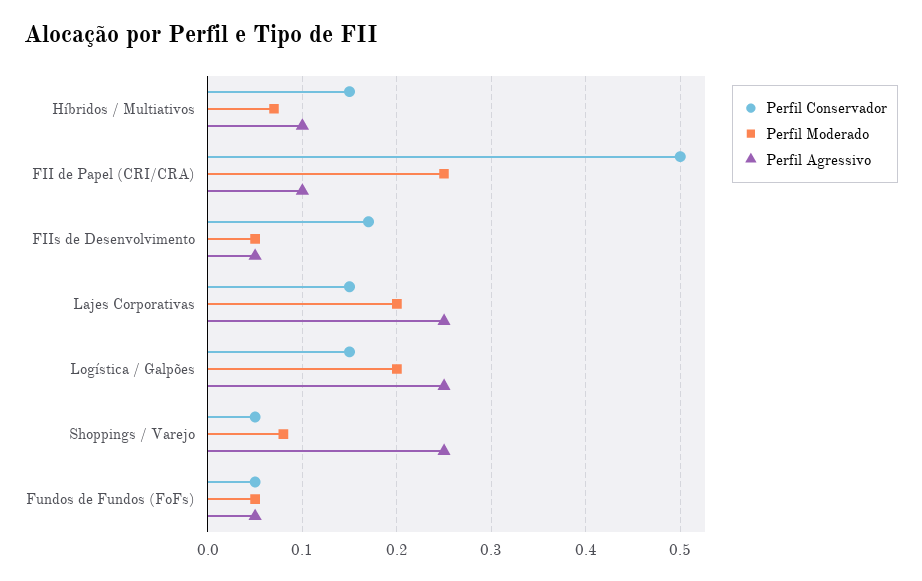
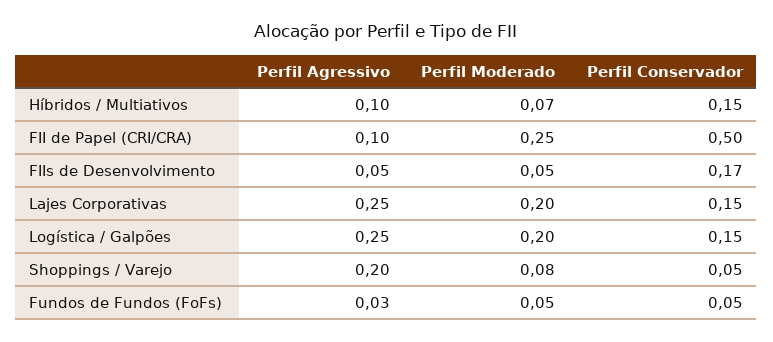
Perfil Agressivo, Shoppings / Varejo: 0.25 -> 0.2
Perfil Agressivo, Fundos de Fundos (FoFs): 0.05 -> 0.03

